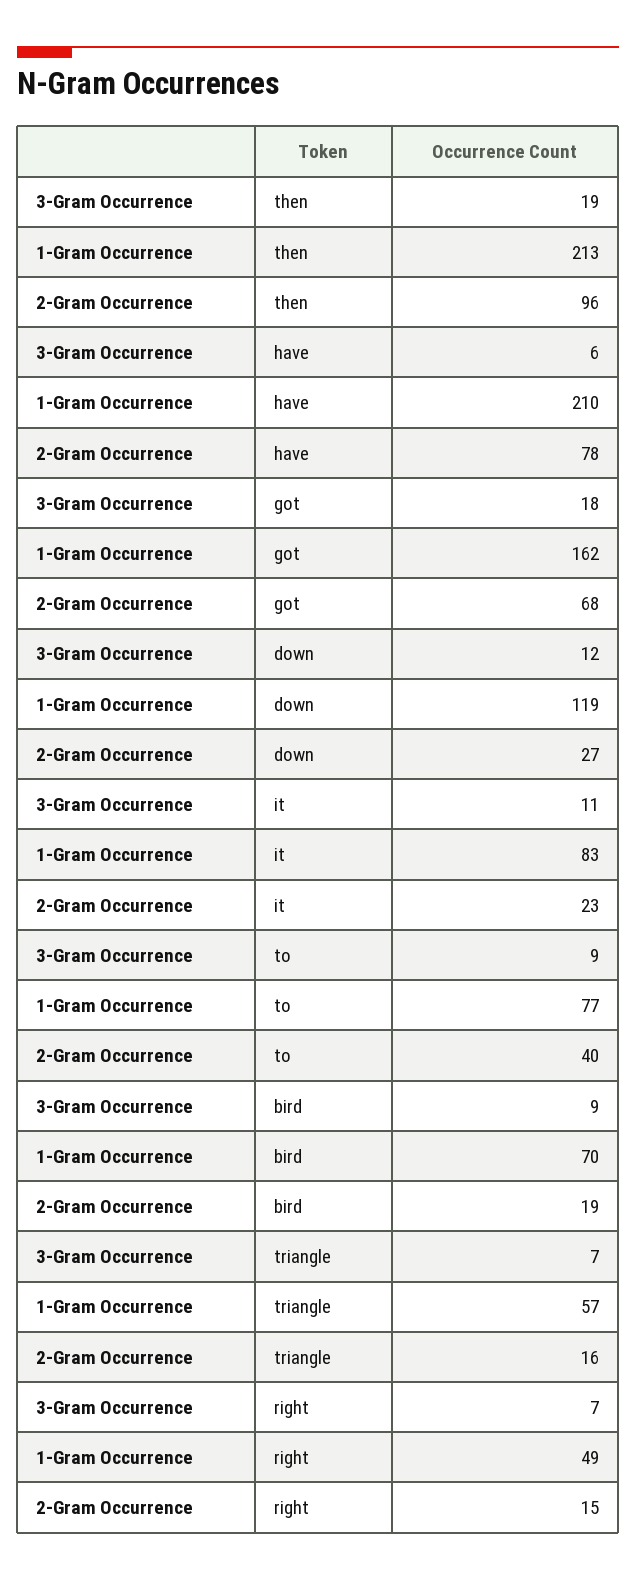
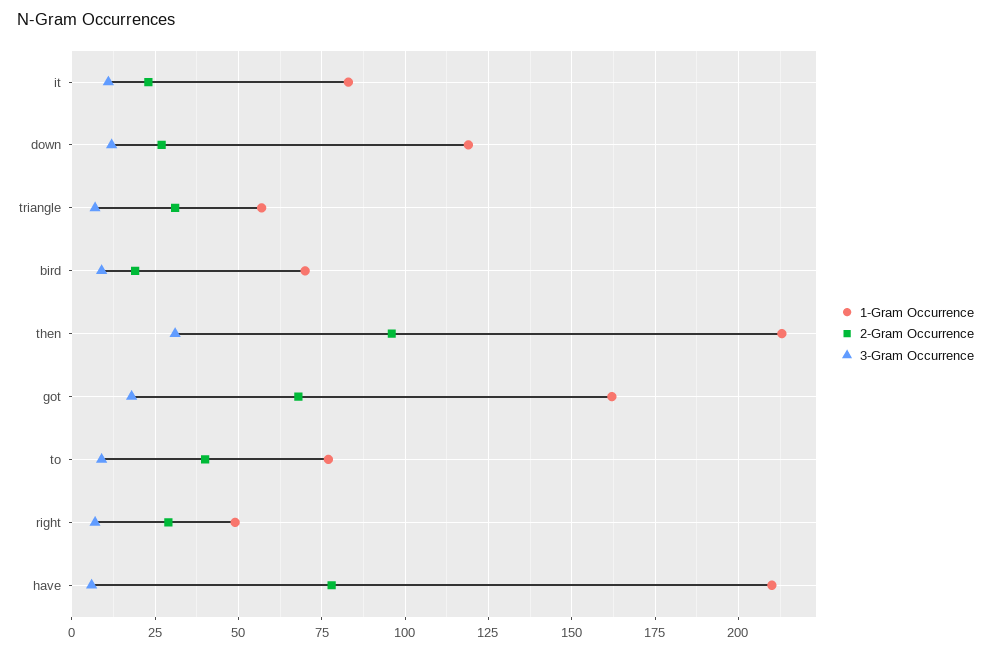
3-Gram Occurrence, then: 19 -> 30
2-Gram Occurrence, triangle: 16 -> 30
2-Gram Occurrence, right: 15 -> 30

